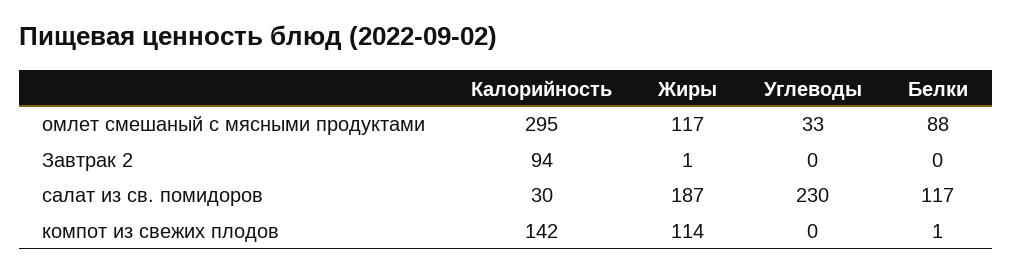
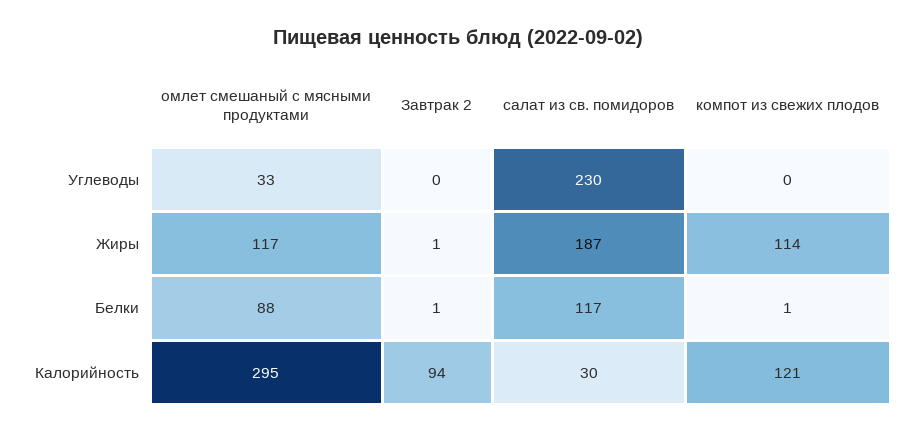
Белки, Завтрак 2: 0 -> 1
Калорийность, компот из свежих плодов: 142 -> 121

